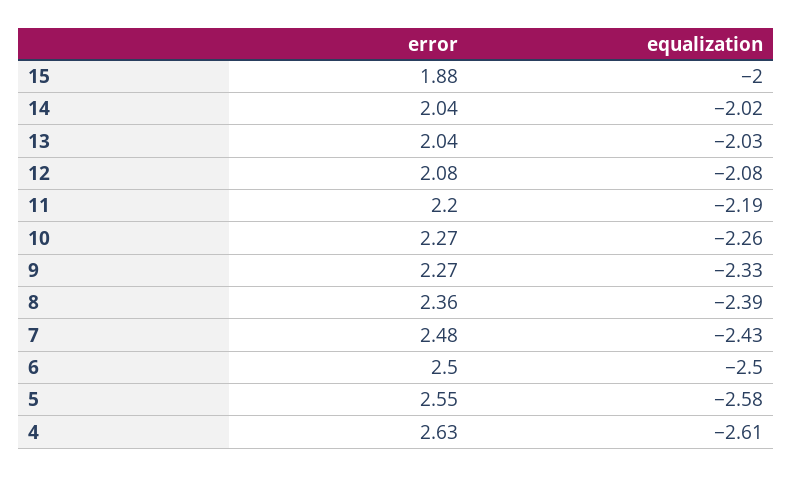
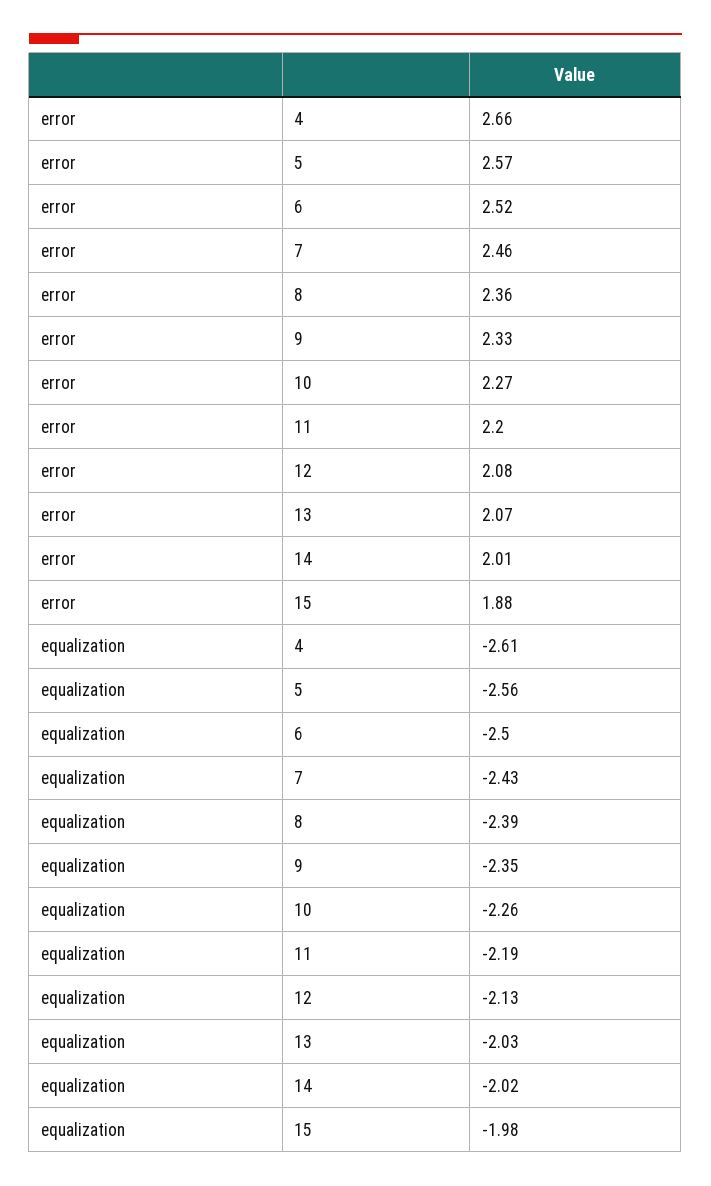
equalization, 15: -2 -> -1.98
error, 14: 2.04 -> 2.01
error, 13: 2.04 -> 2.07
equalization, 12: -2.08 -> -2.13
error, 9: 2.27 -> 2.33
equalization, 9: -2.33 -> -2.35
error, 7: 2.48 -> 2.46
error, 6: 2.5 -> 2.52
error, 5: 2.55 -> 2.57
equalization, 5: -2.58 -> -2.56
error, 4: 2.63 -> 2.66

